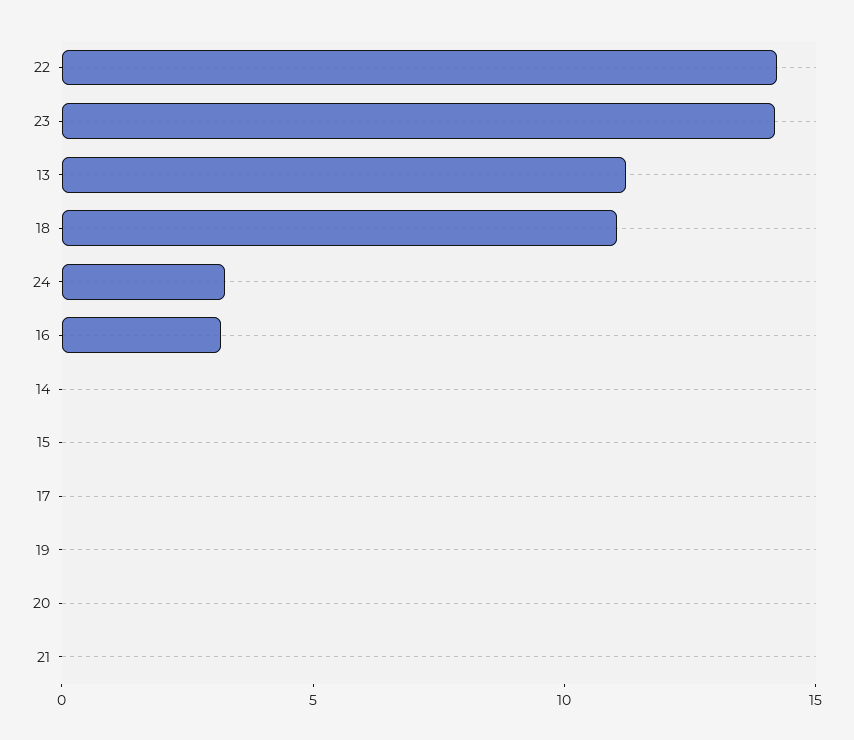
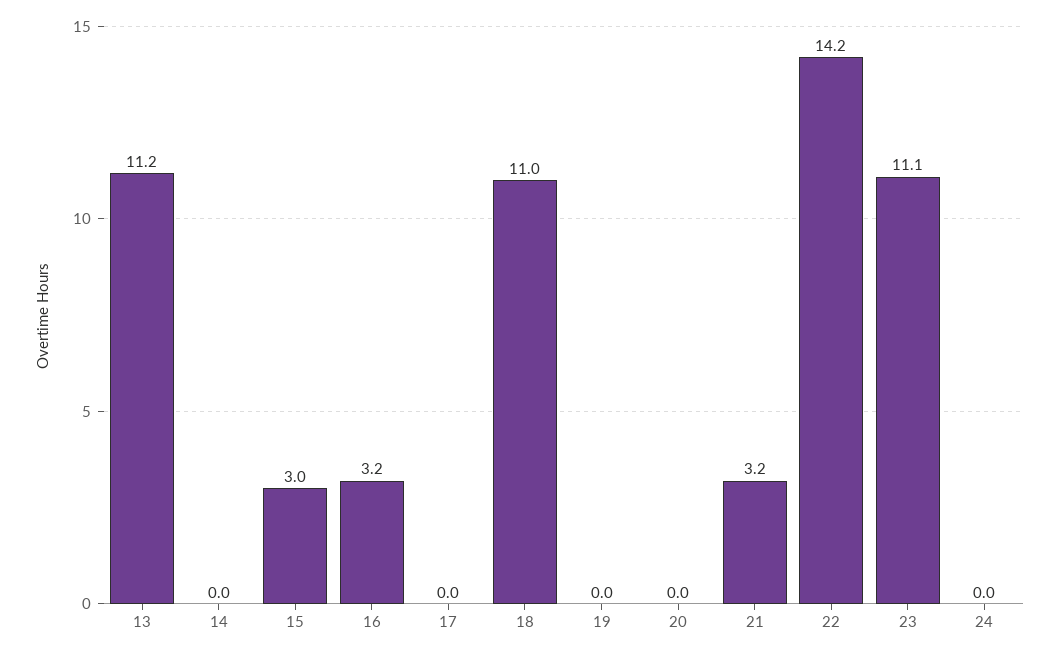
23: 14 -> 11.1
24: 3 -> 0
15: 0 -> 3
21: 0 -> 3.2

